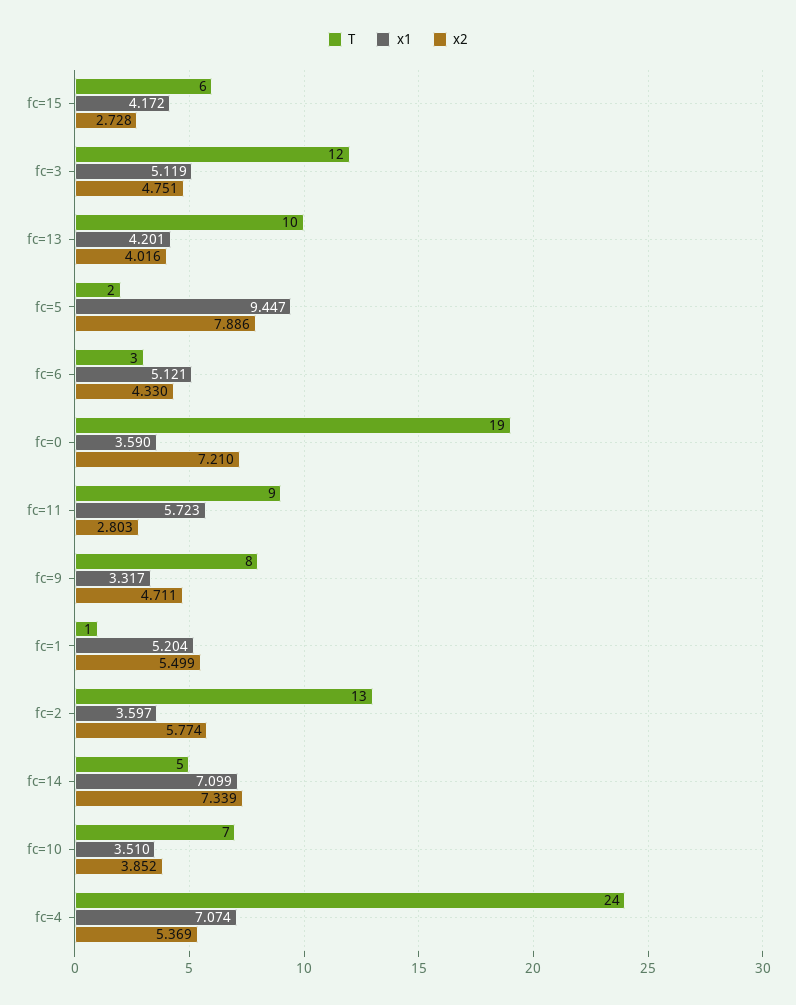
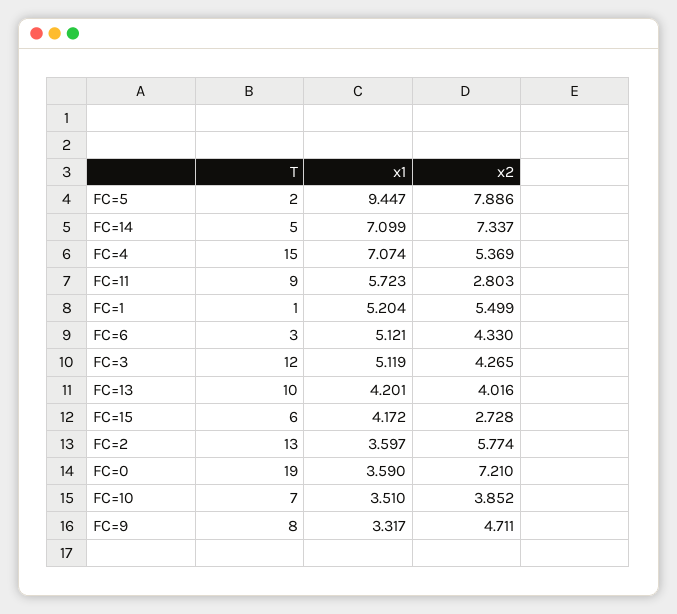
x2, fc=3: 4.751 -> 4.265
x2, fc=14: 7.339 -> 7.337
T, fc=4: 24 -> 15

